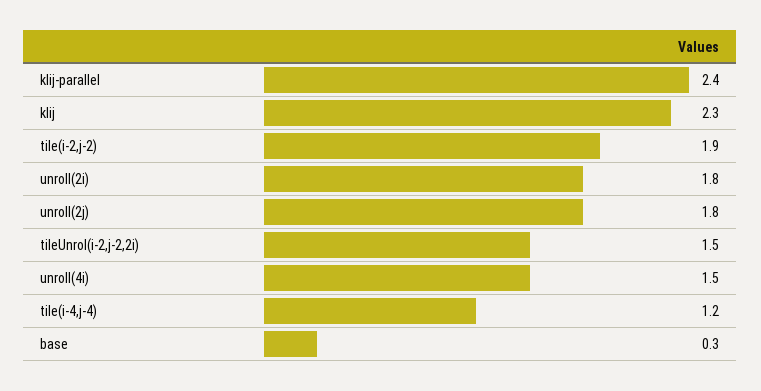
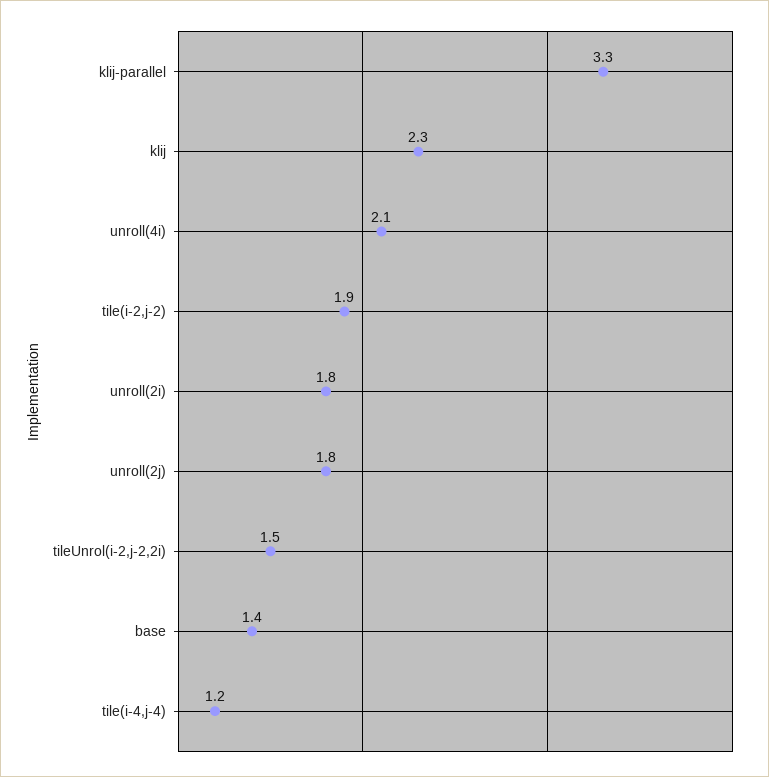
klij-parallel: 2.4 -> 3.3
unroll(4i): 1.5 -> 2.1
base: 0.3 -> 1.4

